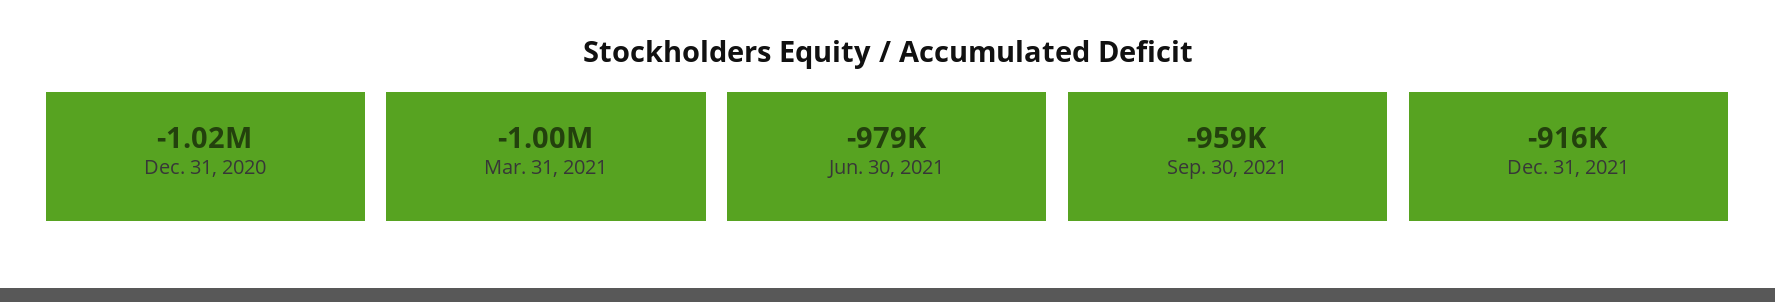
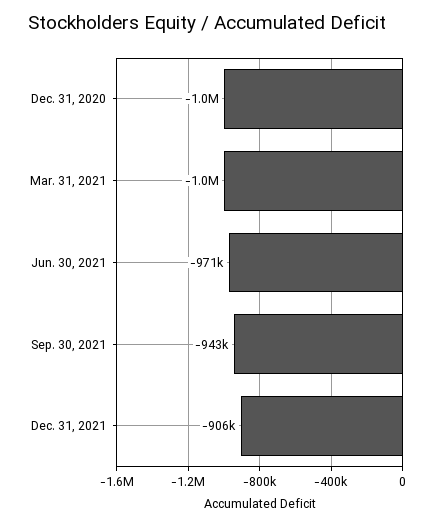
Jun. 30, 2021: -979000 -> -971000
Sep. 30, 2021: -959000 -> -943000
Dec. 31, 2021: -916000 -> -906000

